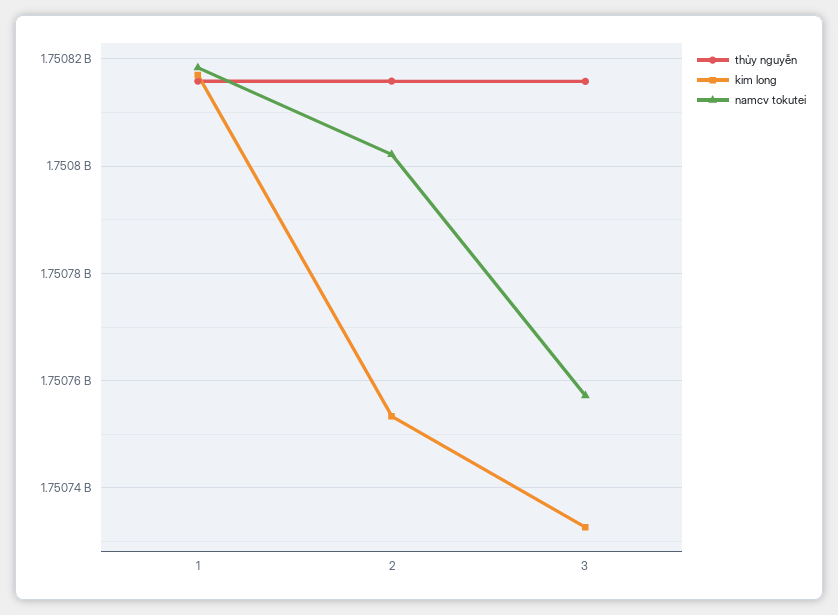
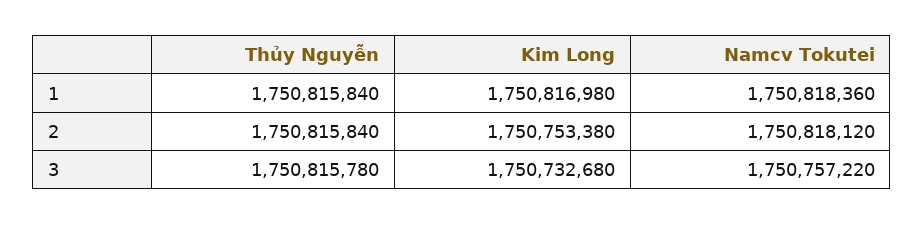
namcv tokutei, 2: 1750802000 -> 1750818120

